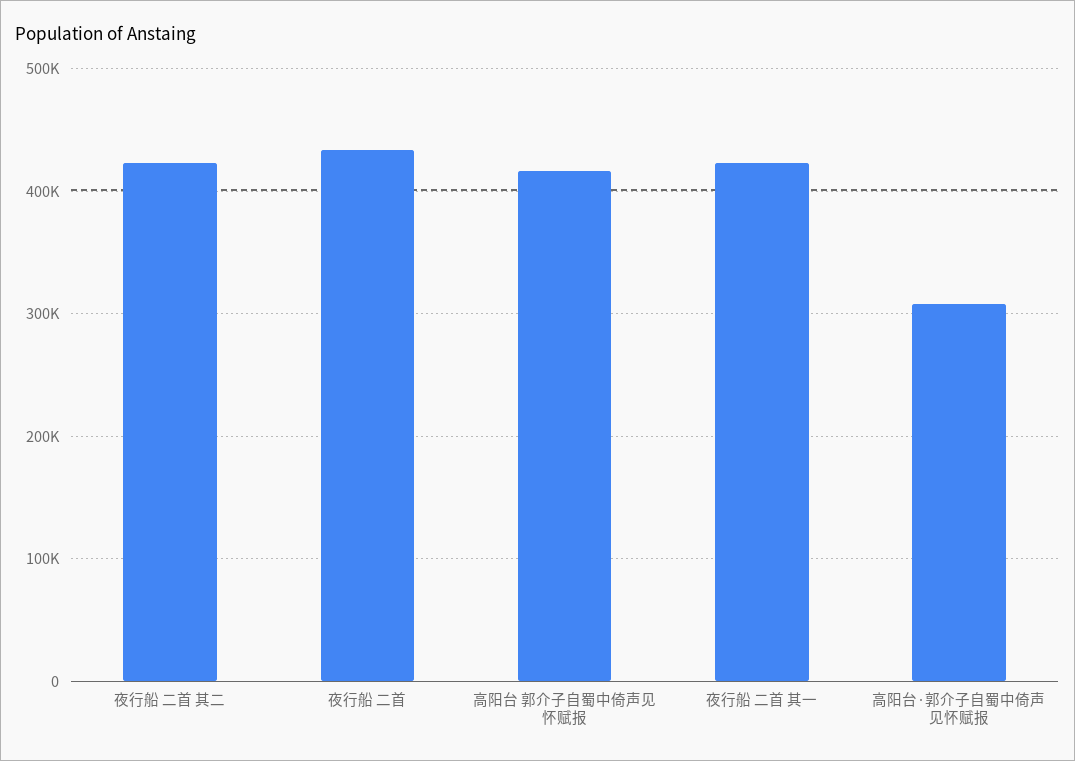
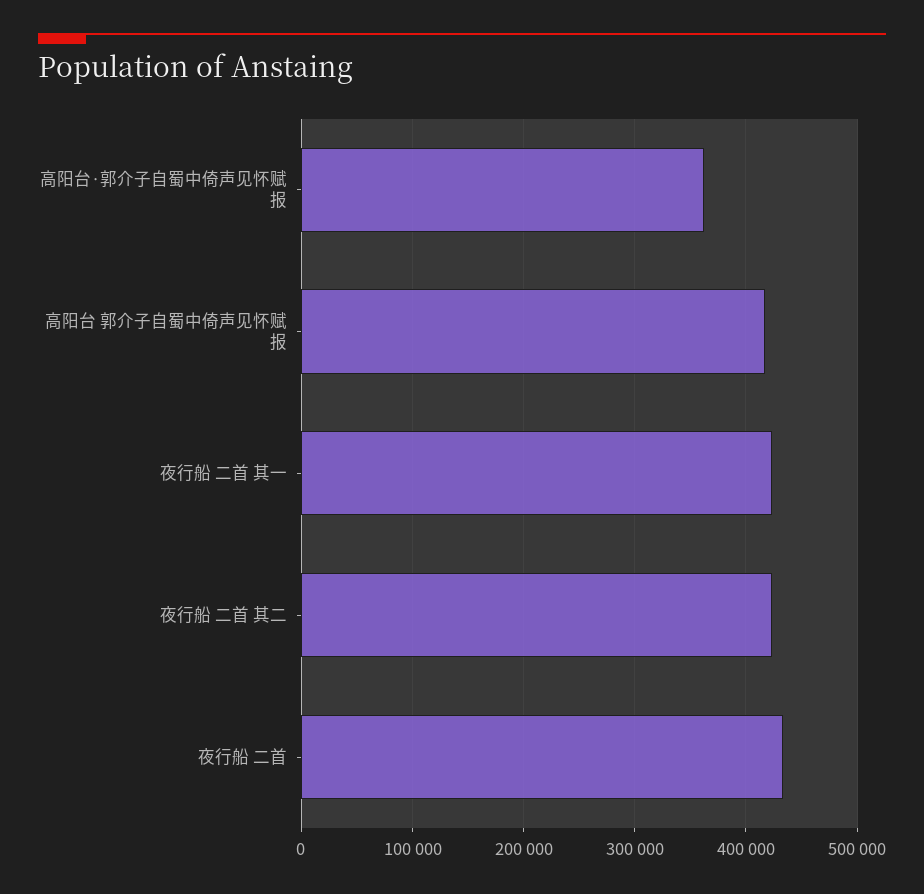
高阳台·郭介子自蜀中倚声见怀赋报: 310000 -> 360000

